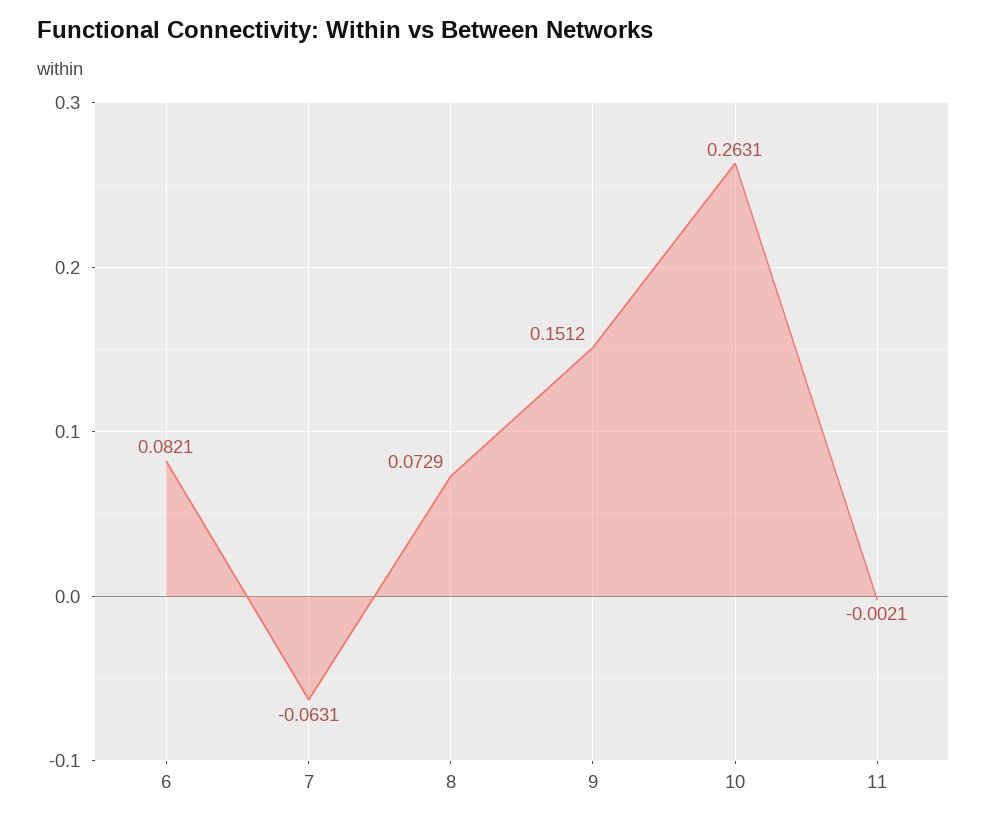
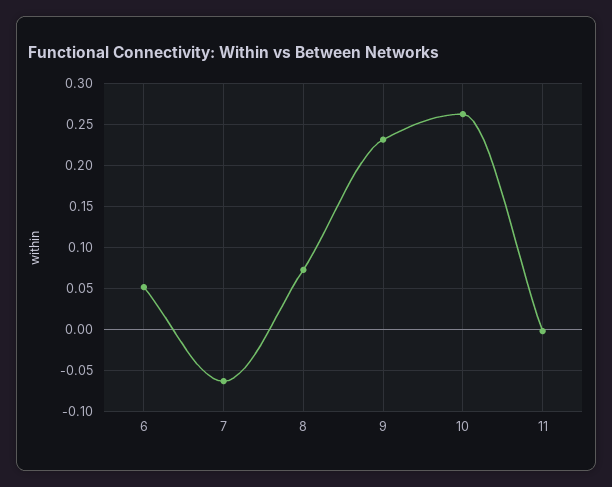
6: 0.0821 -> 0.05
9: 0.1512 -> 0.23

